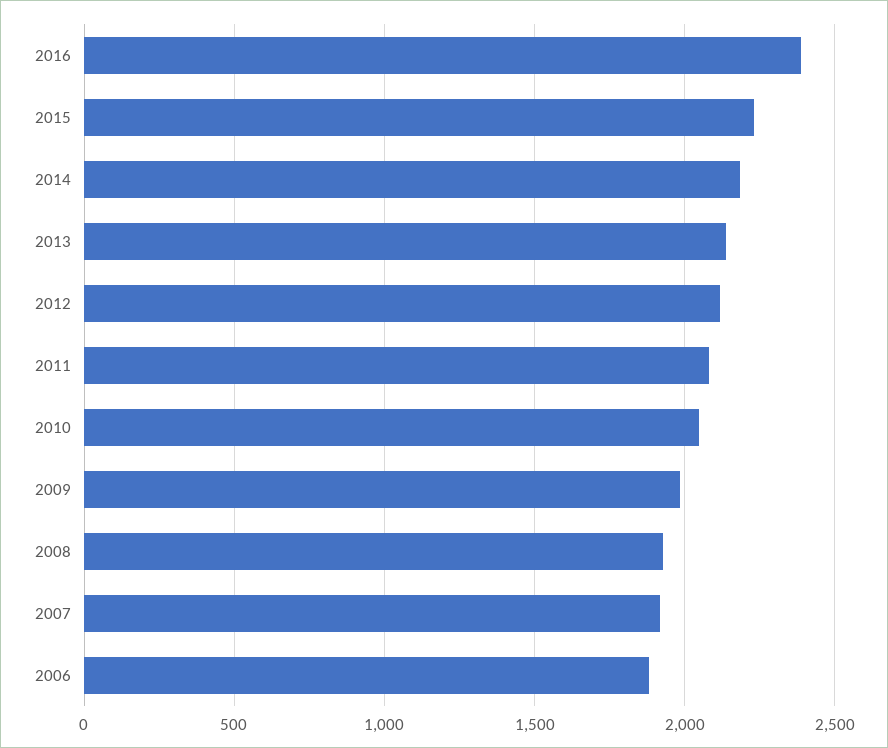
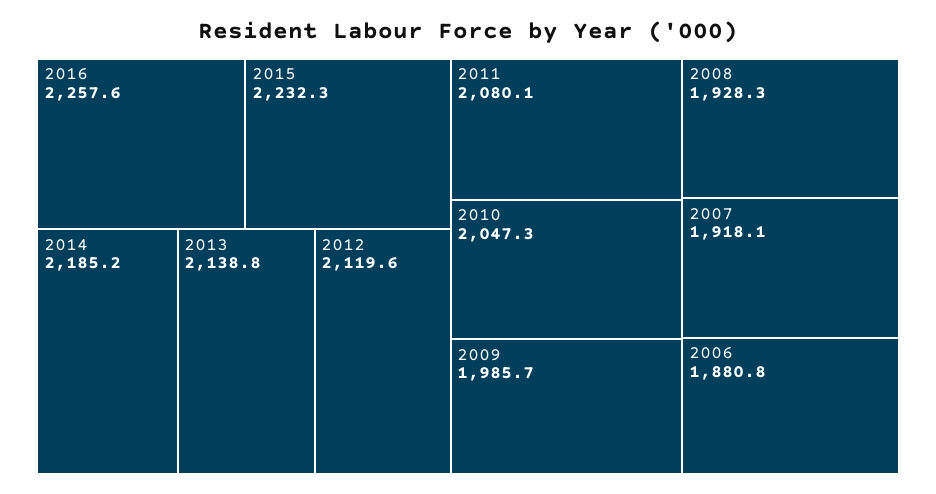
2016: 2400 -> 2257.6

